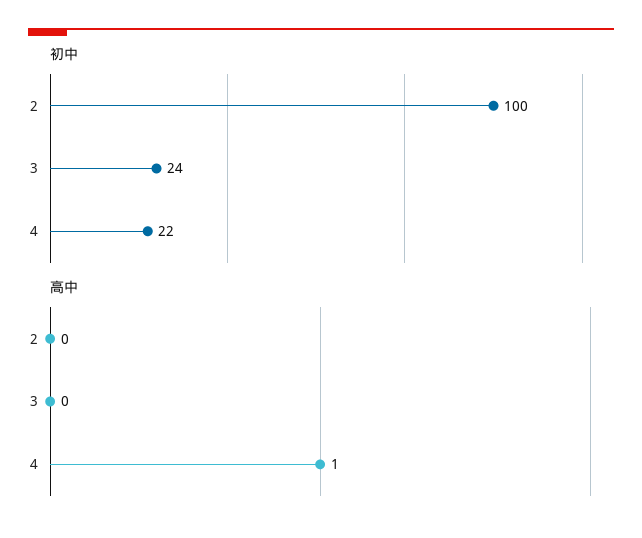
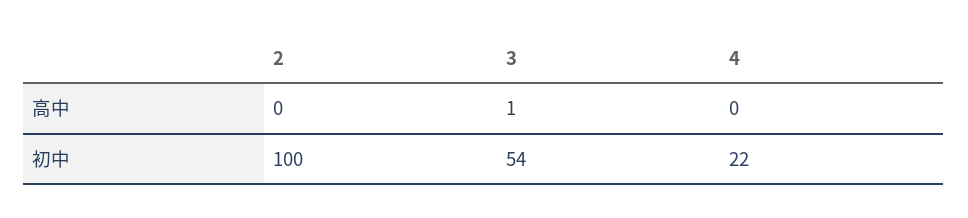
初中, 3: 24 -> 54
高中, 3: 0 -> 1
高中, 4: 1 -> 0

